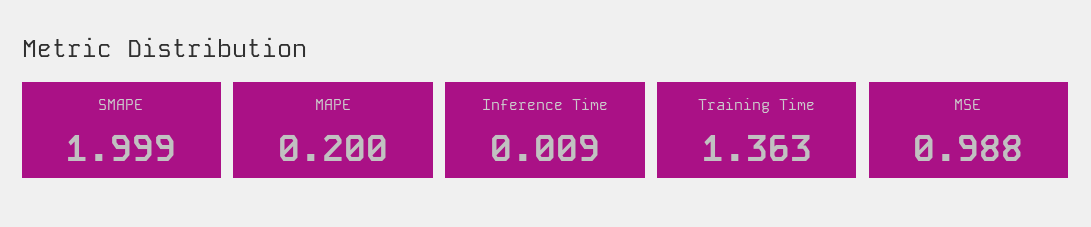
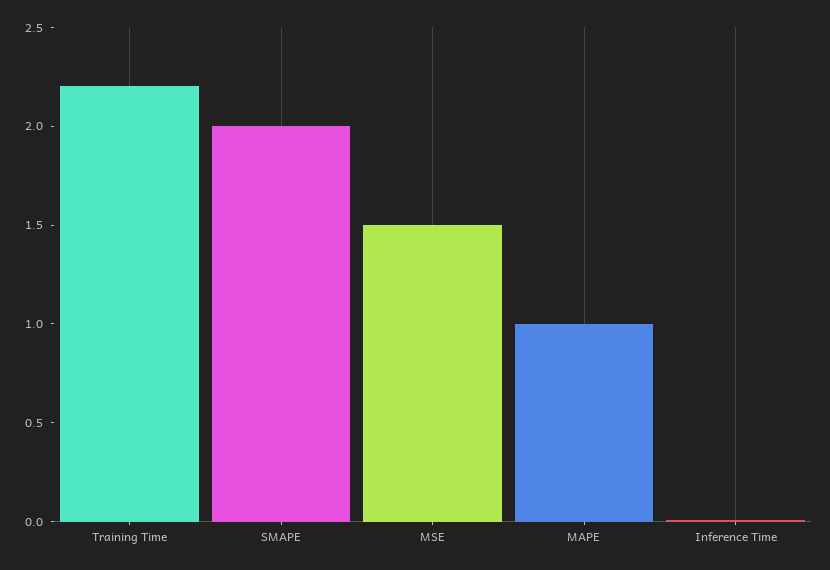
MAPE: 0.2 -> 1
Training Time: 1.363 -> 2.2
MSE: 0.988 -> 1.5

